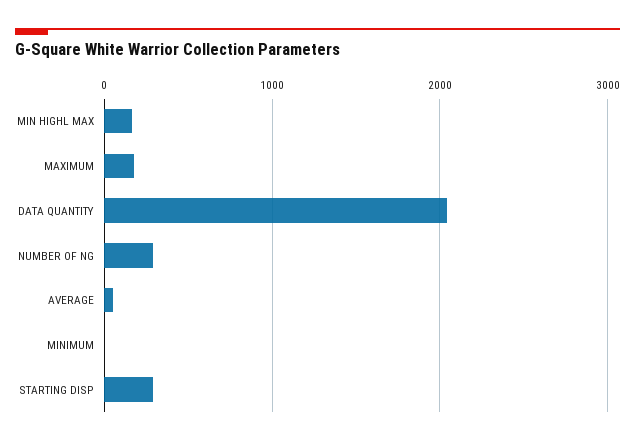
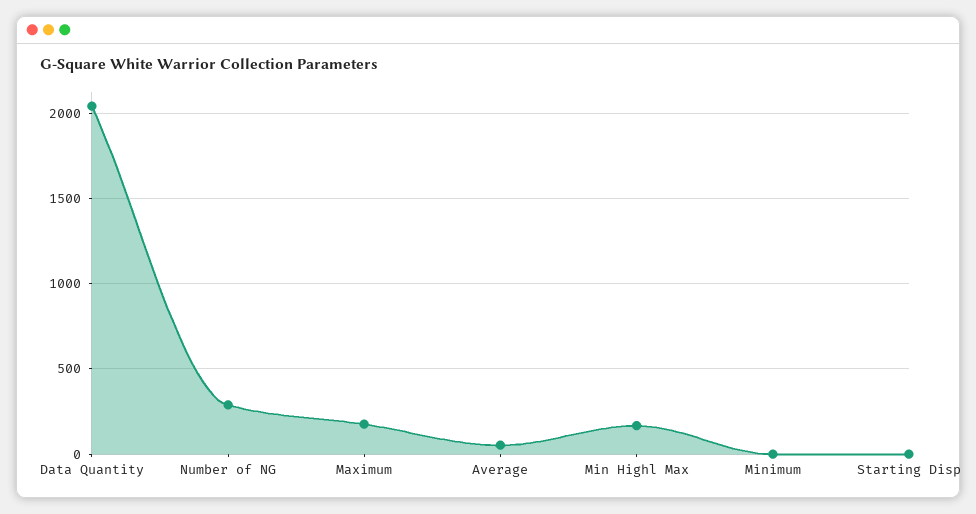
STARTING DISP: 300 -> 0

